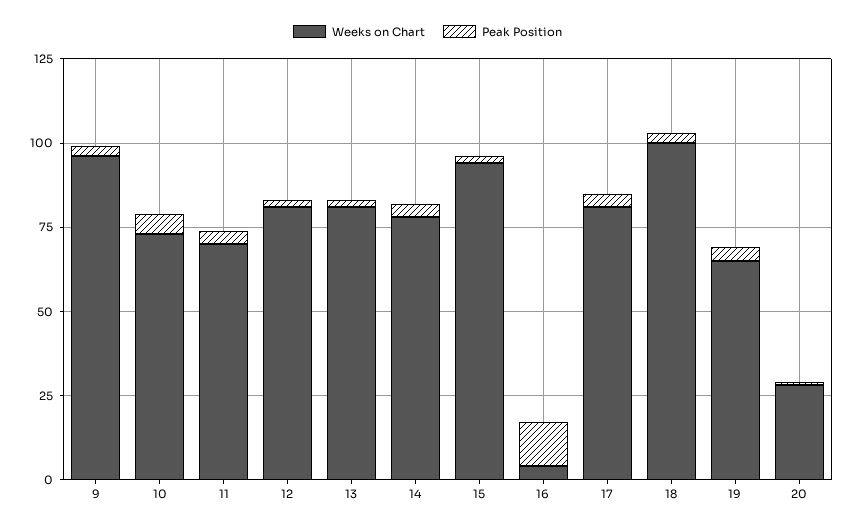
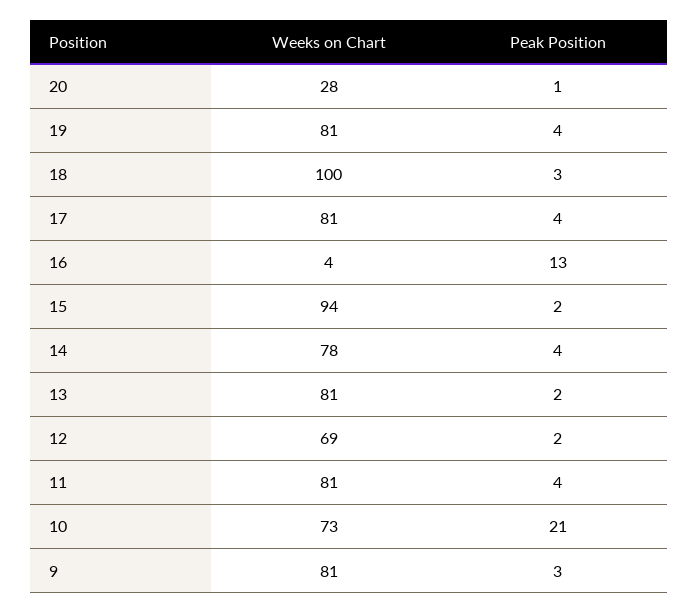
Weeks on Chart, 9: 95 -> 81
Peak Position, 10: 5 -> 21
Weeks on Chart, 11: 70 -> 81
Weeks on Chart, 12: 80 -> 69
Weeks on Chart, 19: 65 -> 81

